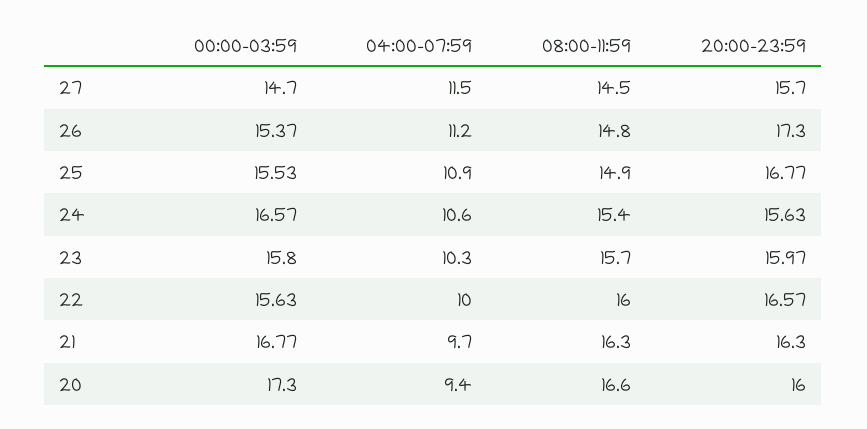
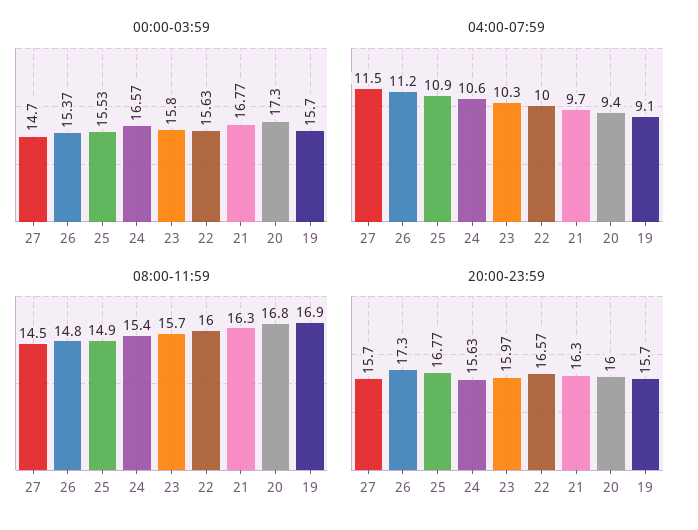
08:00-11:59, 20: 16.6 -> 16.8
00:00-03:59, 19: none -> 15.7
04:00-07:59, 19: none -> 9.1
08:00-11:59, 19: none -> 16.9
20:00-23:59, 19: none -> 15.7

